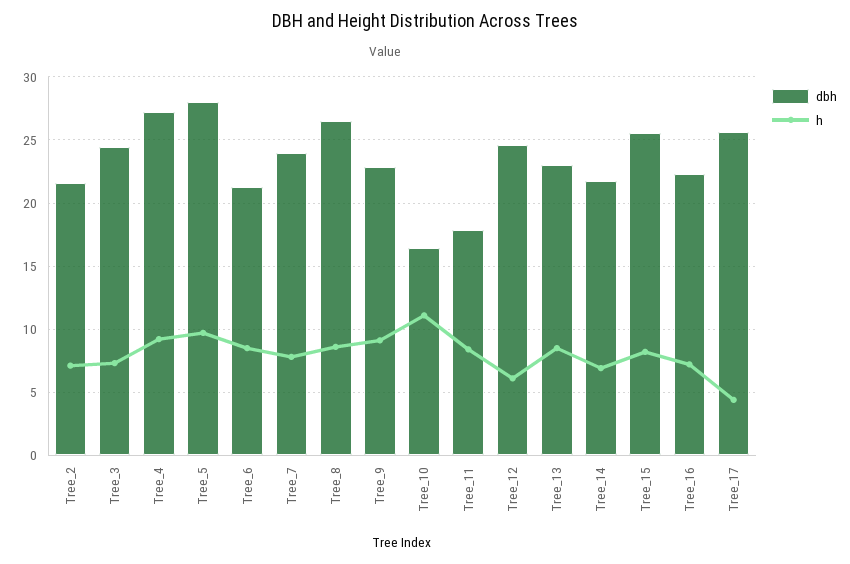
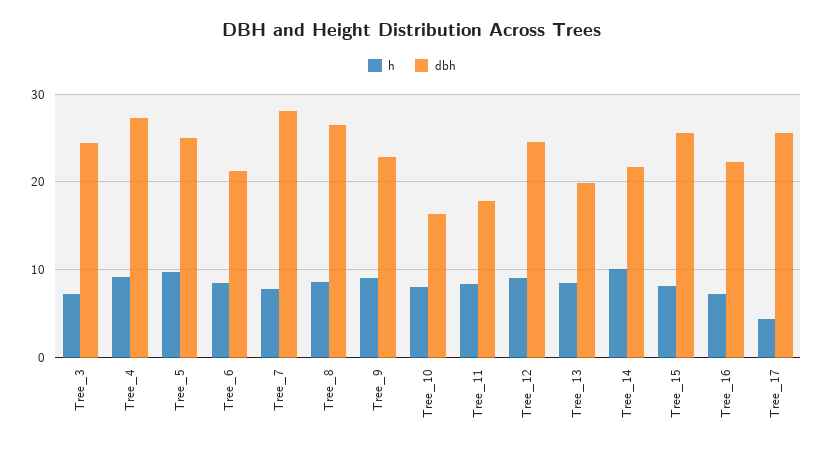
dbh, Tree_2: 21.5 -> none
h, Tree_2: 7 -> none
dbh, Tree_5: 28 -> 25
dbh, Tree_7: 24 -> 28
h, Tree_10: 11 -> 8
h, Tree_12: 6 -> 9
dbh, Tree_13: 23 -> 20
h, Tree_14: 7 -> 10

